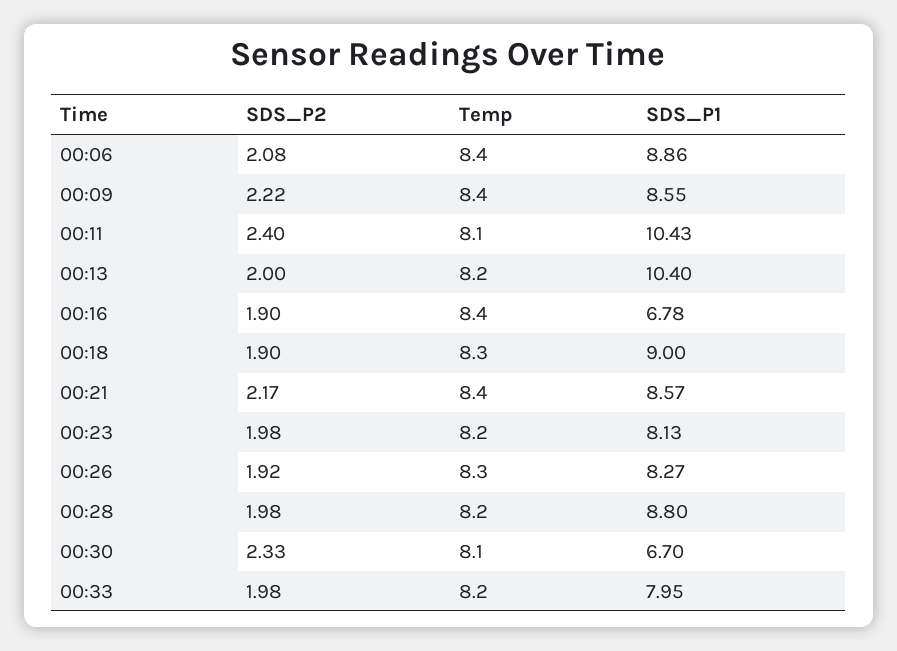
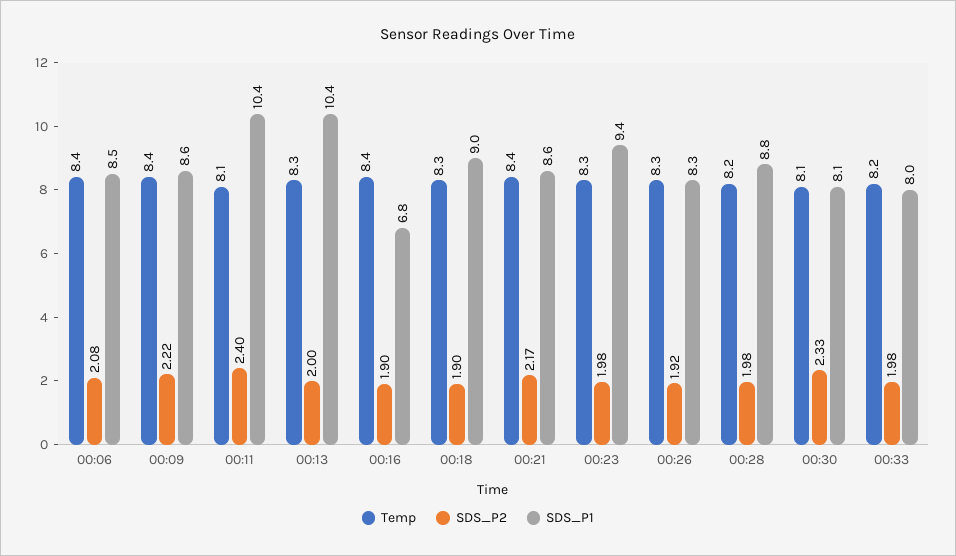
SDS_P1, 00:06: 8.86 -> 8.5
Temp, 00:13: 8.2 -> 8.3
Temp, 00:23: 8.2 -> 8.3
SDS_P1, 00:23: 8.13 -> 9.4
SDS_P1, 00:30: 6.7 -> 8.1

